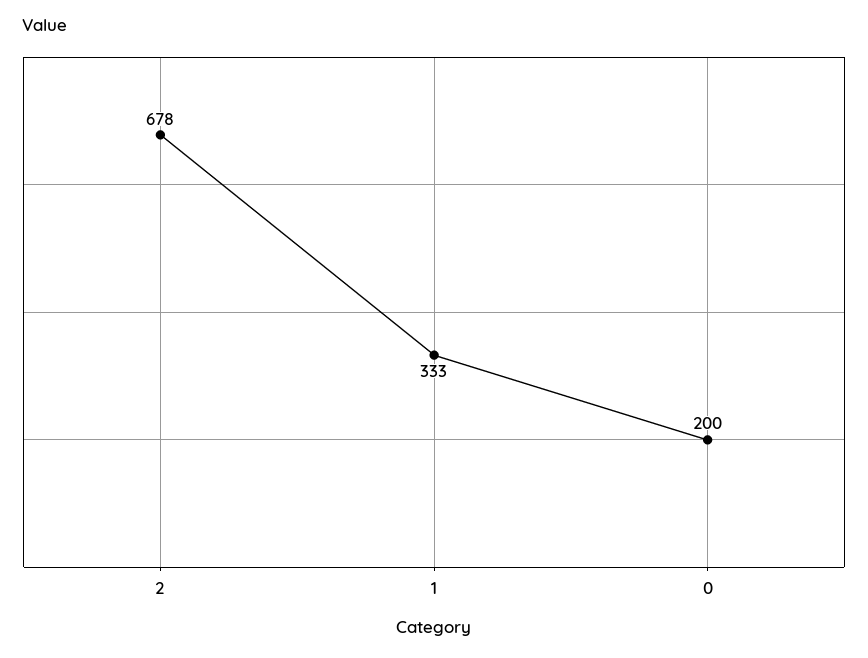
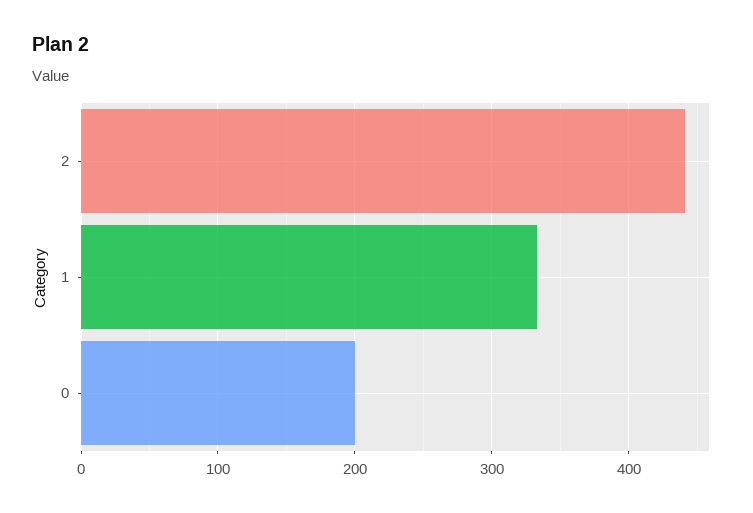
2: 678 -> 440

